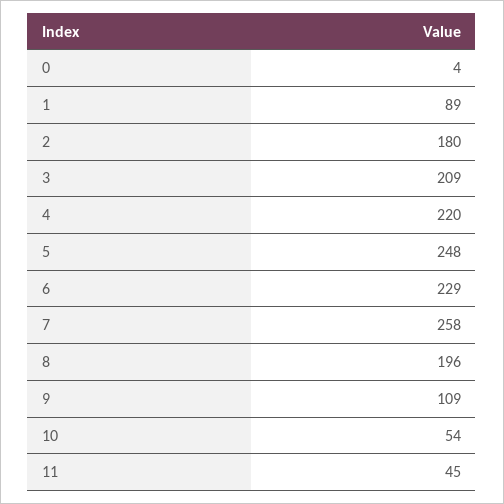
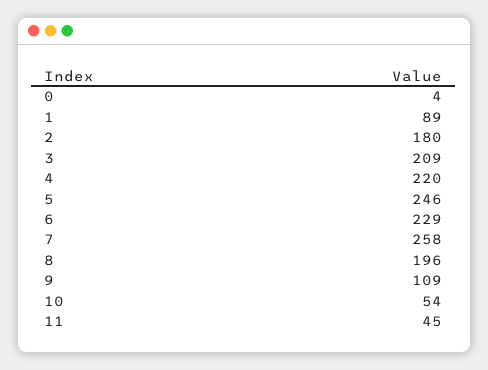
5: 248 -> 246

